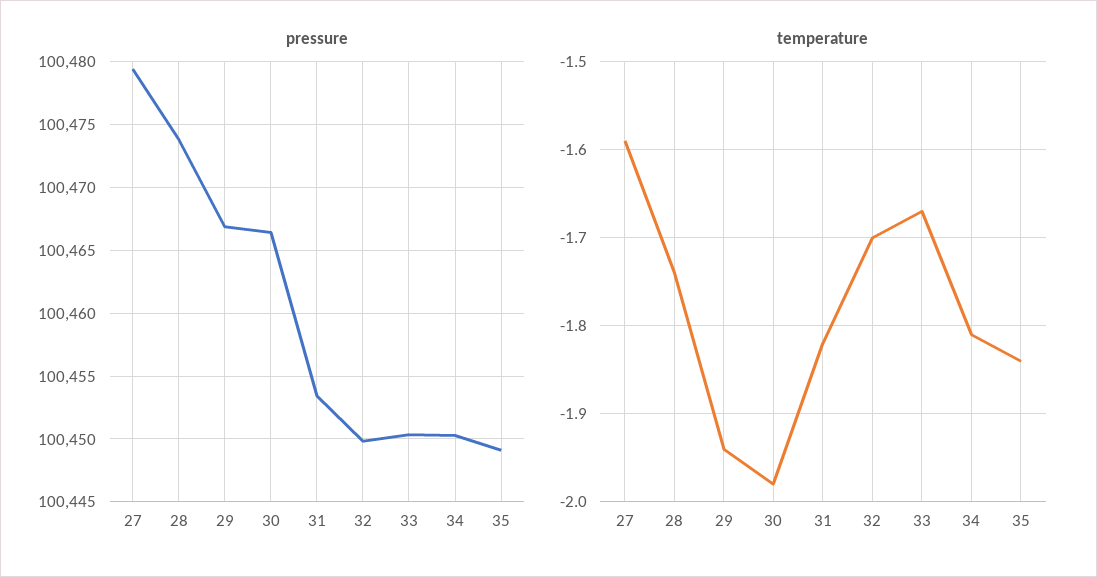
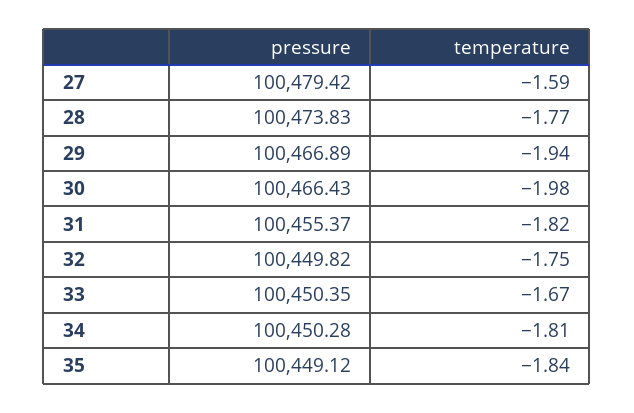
pressure, 31: 100453.5 -> 100455.37
temperature, 28: -1.74 -> -1.77
temperature, 32: -1.7 -> -1.75

